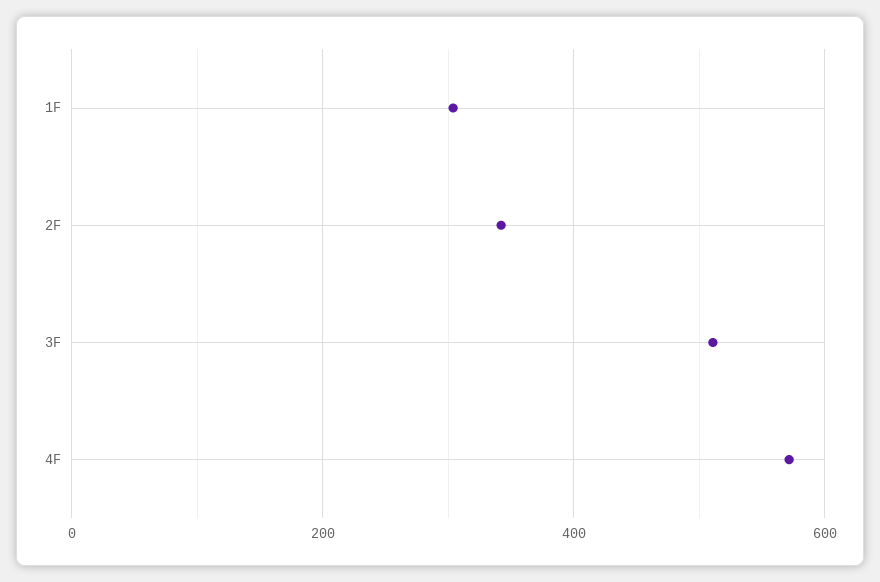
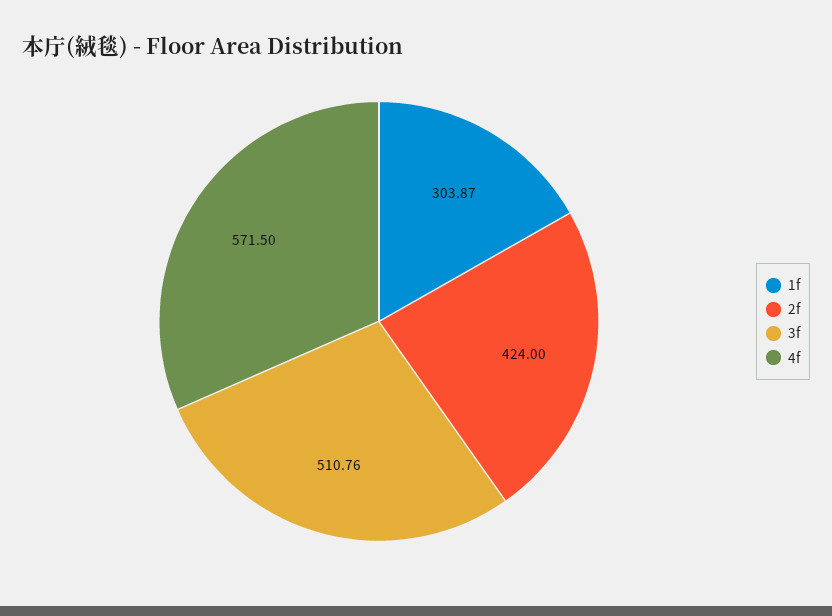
2F: 340 -> 424

